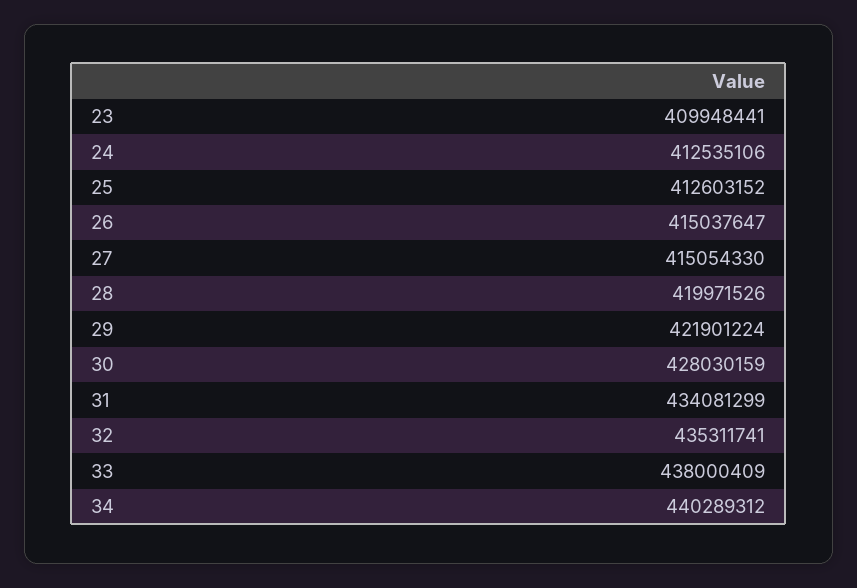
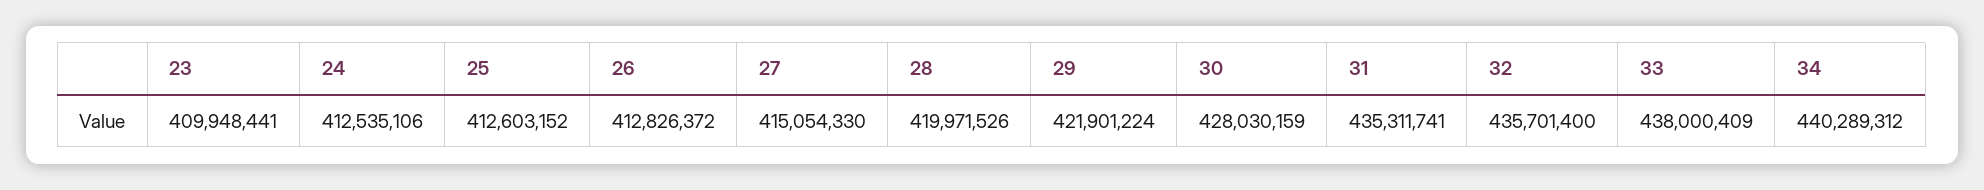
26: 415037647 -> 412826372
31: 434081299 -> 435311741
32: 435311741 -> 435701400

